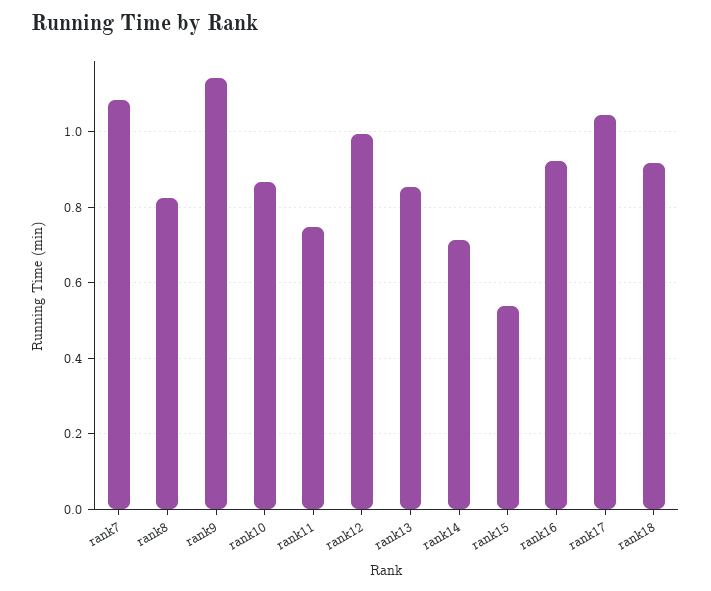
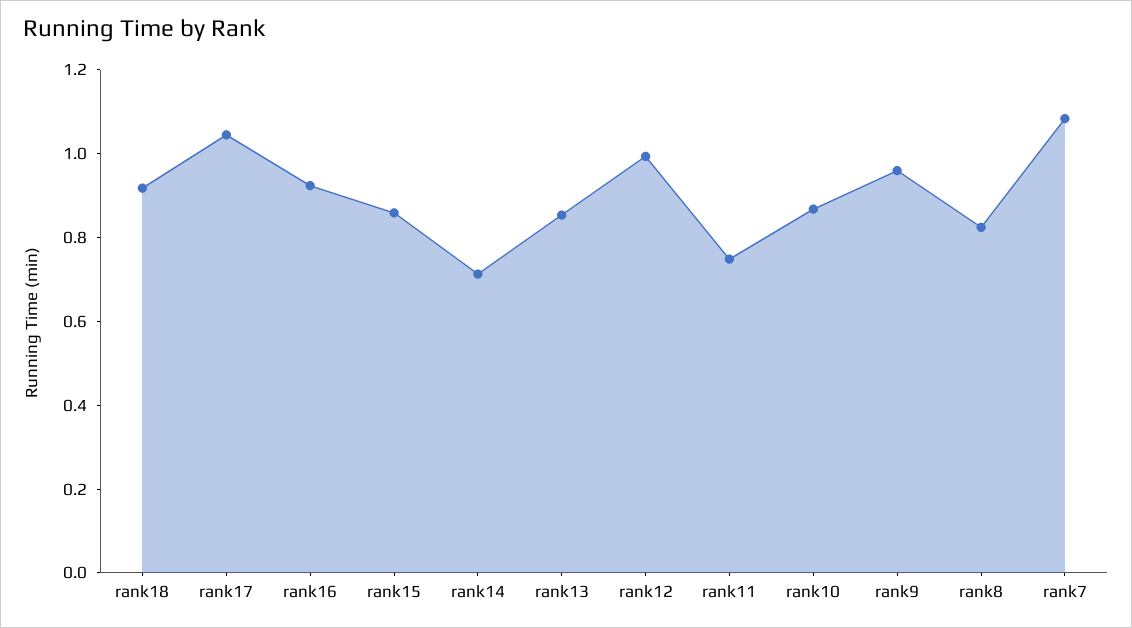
rank9: 1.14 -> 0.95
rank15: 0.54 -> 0.85

